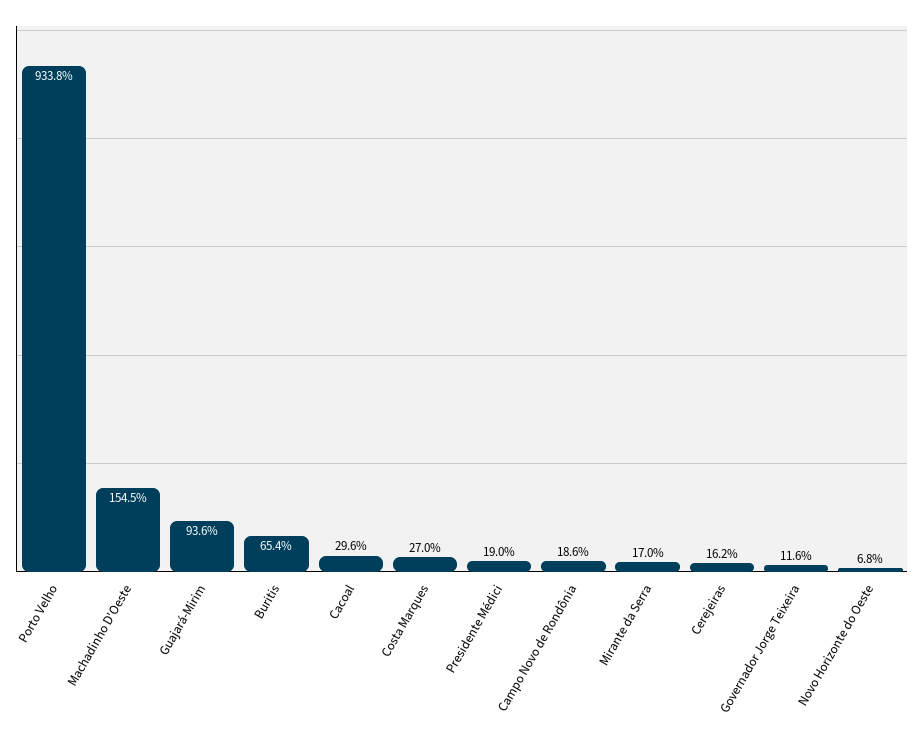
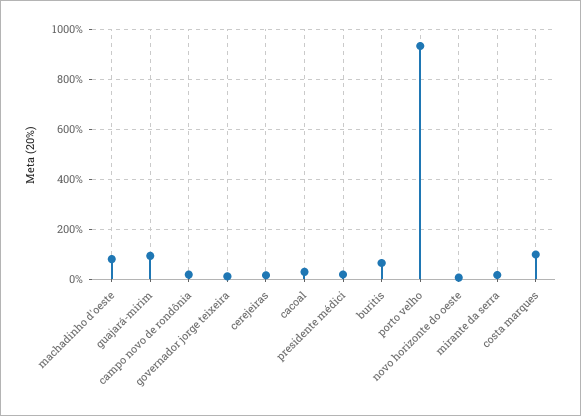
Machadinho D'Oeste: 154.5 -> 75
Costa Marques: 27 -> 100

